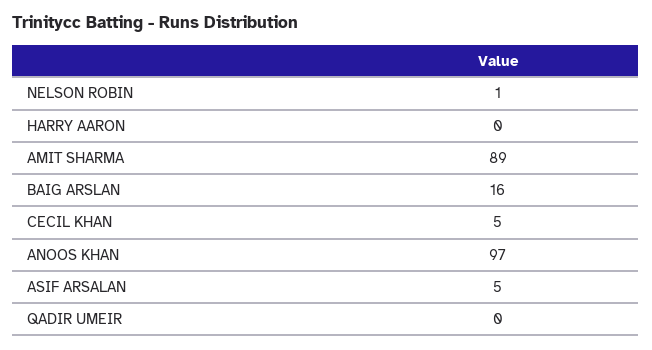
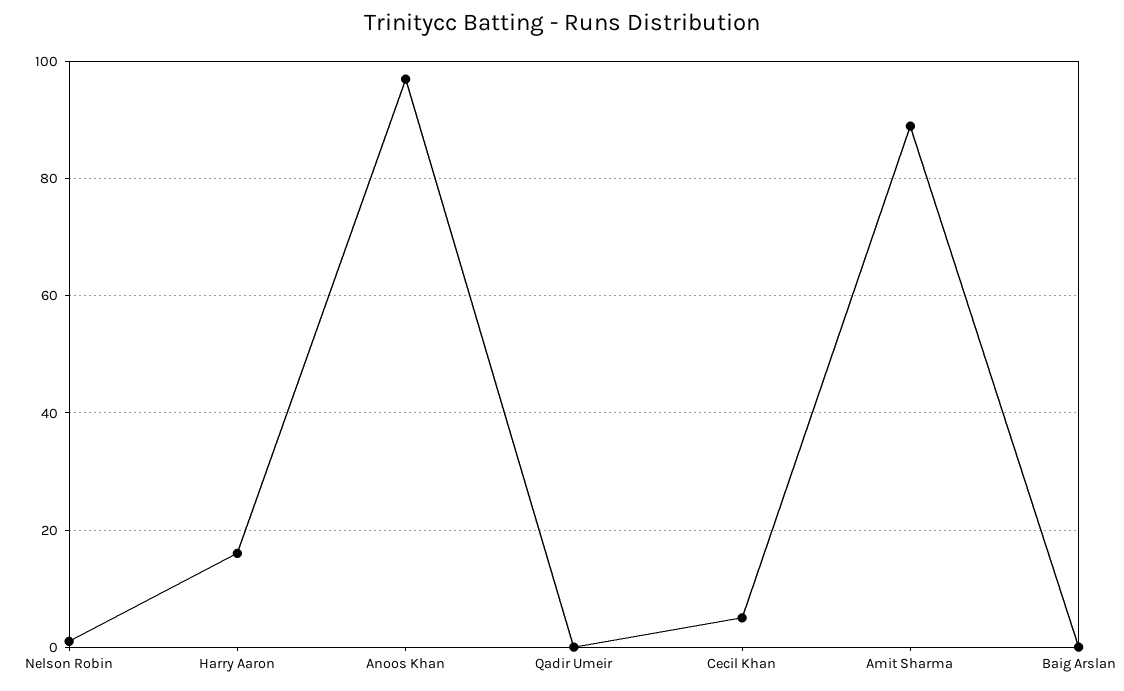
HARRY AARON: 0 -> 15
BAIG ARSLAN: 16 -> 0
ASIF ARSALAN: 5 -> none

